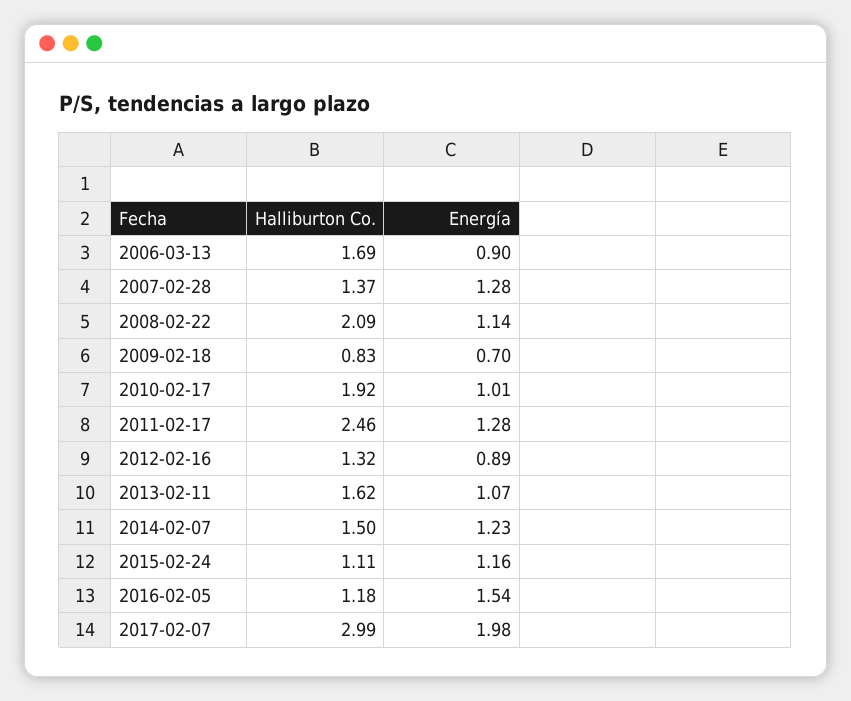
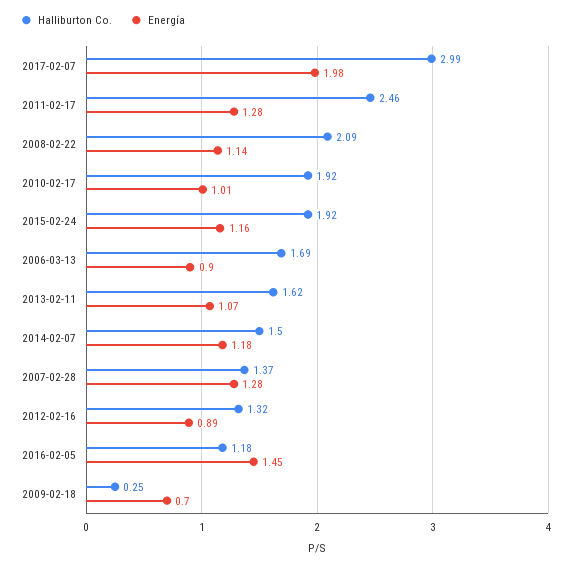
Halliburton Co., 2009-02-18: 0.83 -> 0.25
Energía, 2014-02-07: 1.23 -> 1.18
Halliburton Co., 2015-02-24: 1.11 -> 1.92
Energía, 2016-02-05: 1.54 -> 1.45

